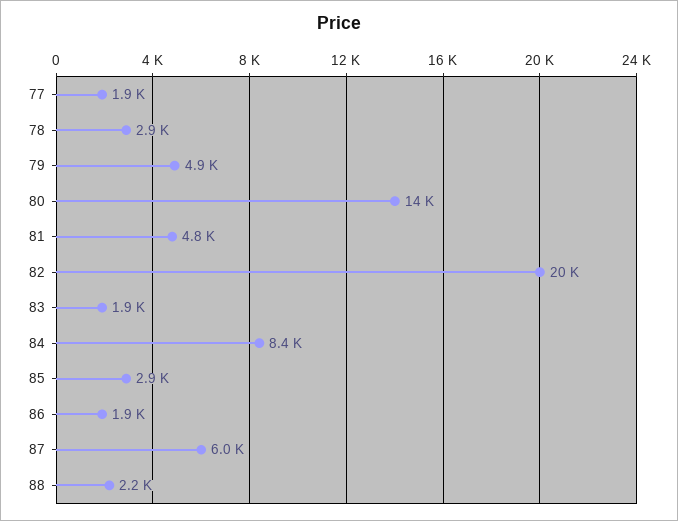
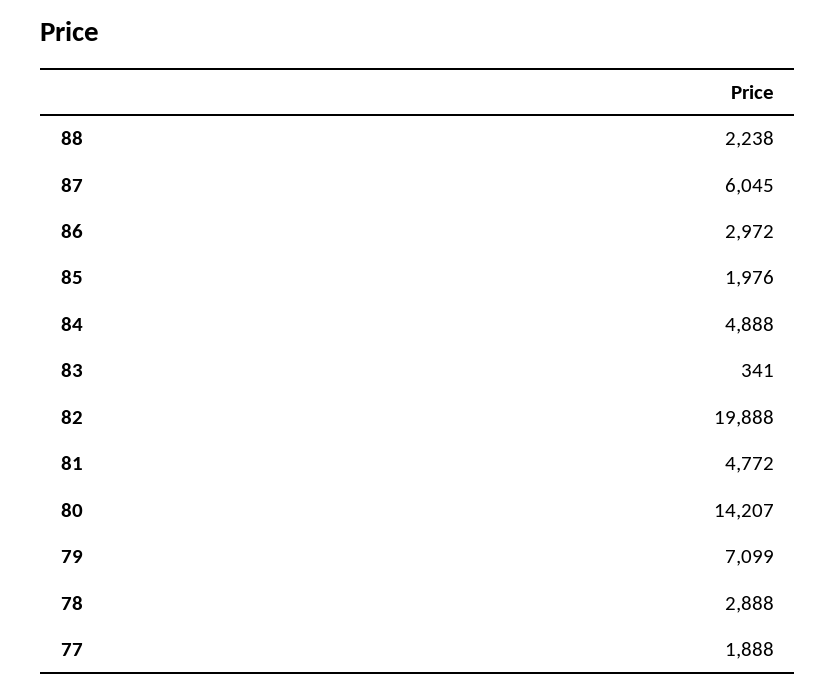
79: 4900 -> 7099
83: 1900 -> 341
84: 8400 -> 4888
85: 2900 -> 1976
86: 1900 -> 2972

